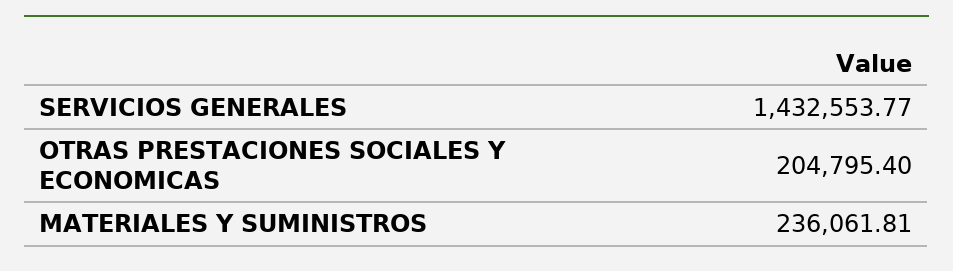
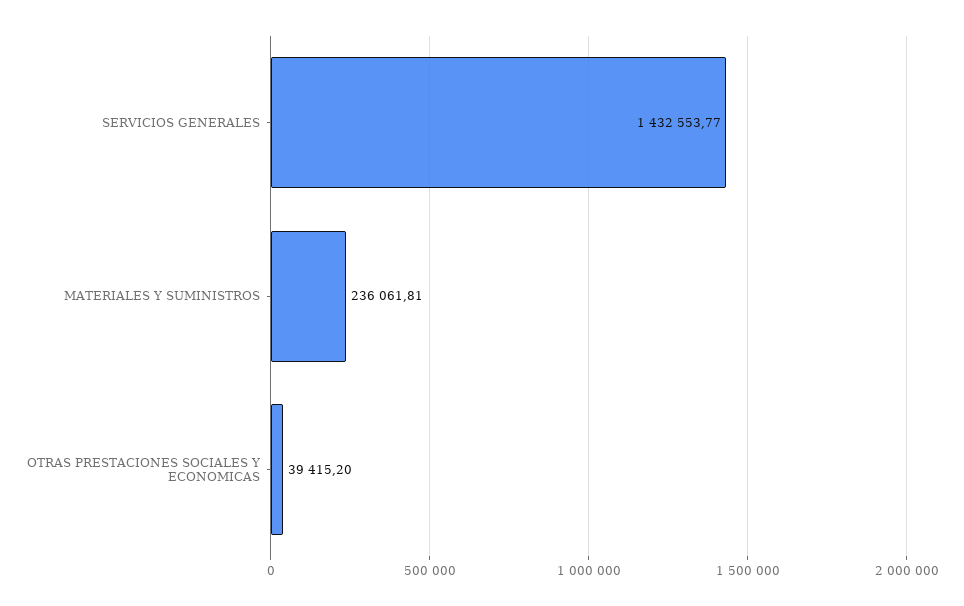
OTRAS PRESTACIONES SOCIALES Y ECONOMICAS: 204795.4 -> 39415.2

